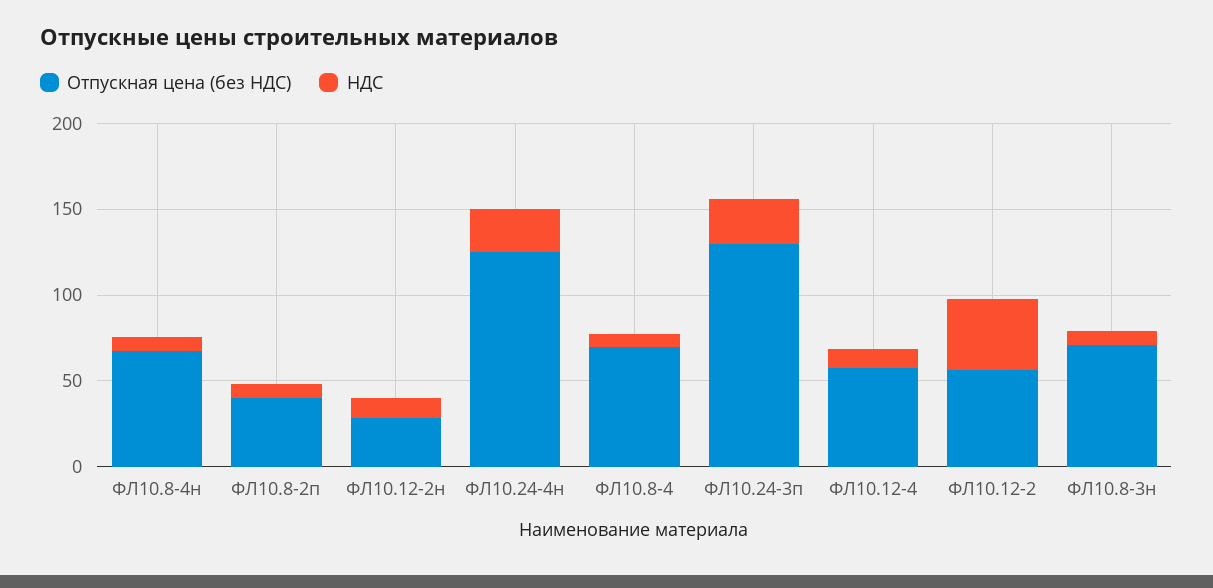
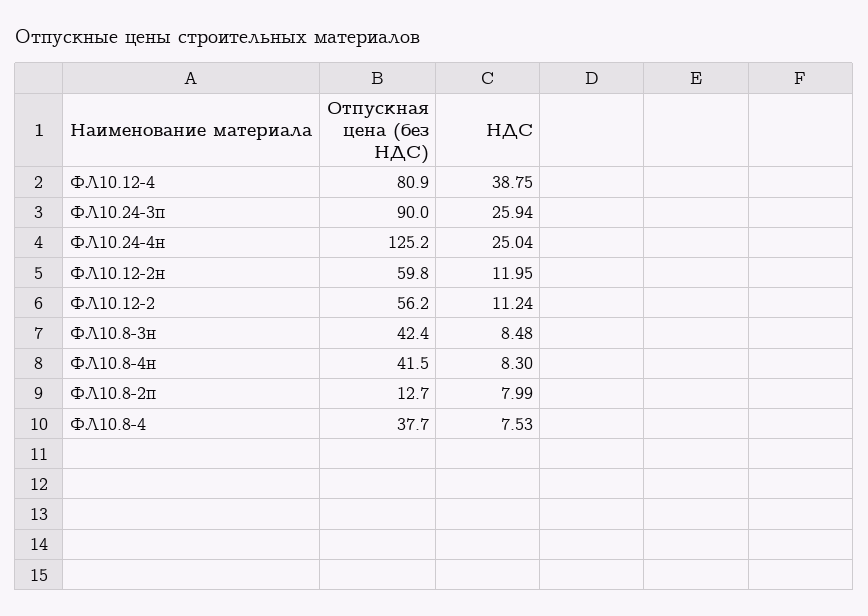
Отпускная цена (без НДС), ФЛ10.8-4н: 70 -> 41.5
Отпускная цена (без НДС), ФЛ10.8-2п: 40 -> 12.7
Отпускная цена (без НДС), ФЛ10.12-2н: 30 -> 59.8
Отпускная цена (без НДС), ФЛ10.8-4: 70 -> 37.7
Отпускная цена (без НДС), ФЛ10.24-3п: 130 -> 90
Отпускная цена (без НДС), ФЛ10.12-4: 60 -> 80.9
НДС, ФЛ10.12-4: 10 -> 38.75
НДС, ФЛ10.12-2: 40 -> 11.24
Отпускная цена (без НДС), ФЛ10.8-3н: 70 -> 42.4

